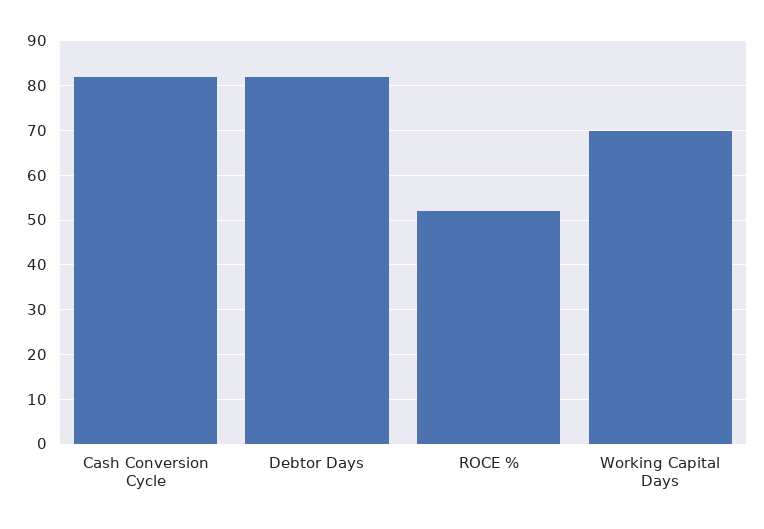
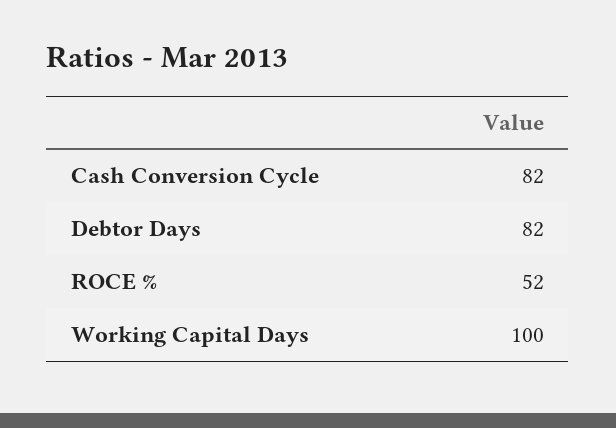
Working Capital Days: 70 -> 100

